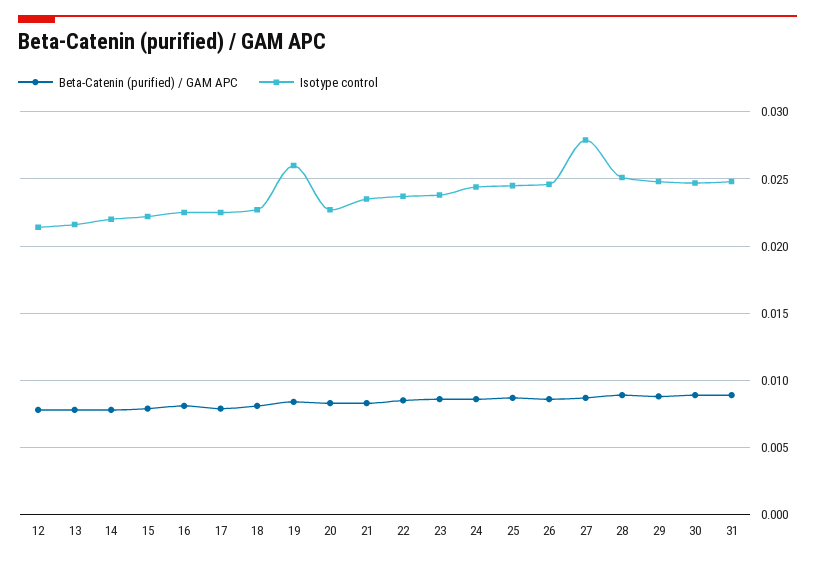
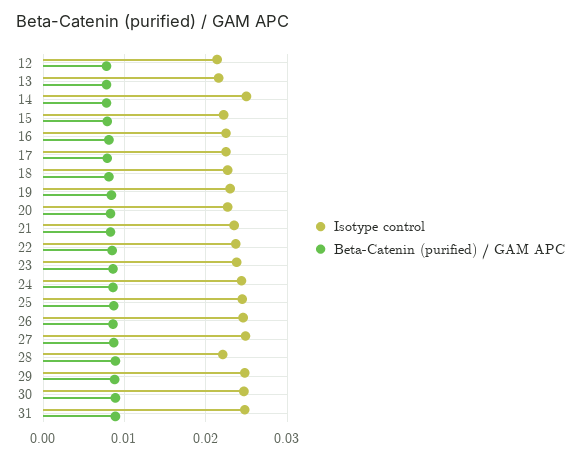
Isotype control, 14: 0.022 -> 0.025
Isotype control, 19: 0.026 -> 0.023
Isotype control, 27: 0.028 -> 0.025
Isotype control, 28: 0.025 -> 0.022

